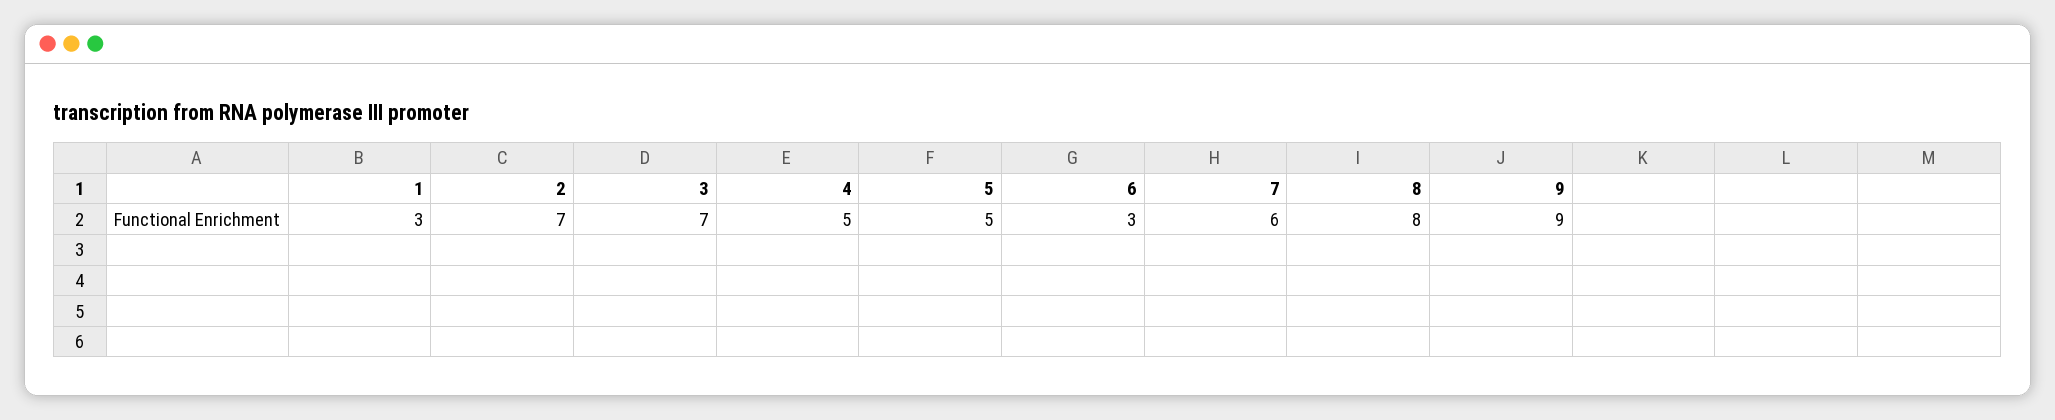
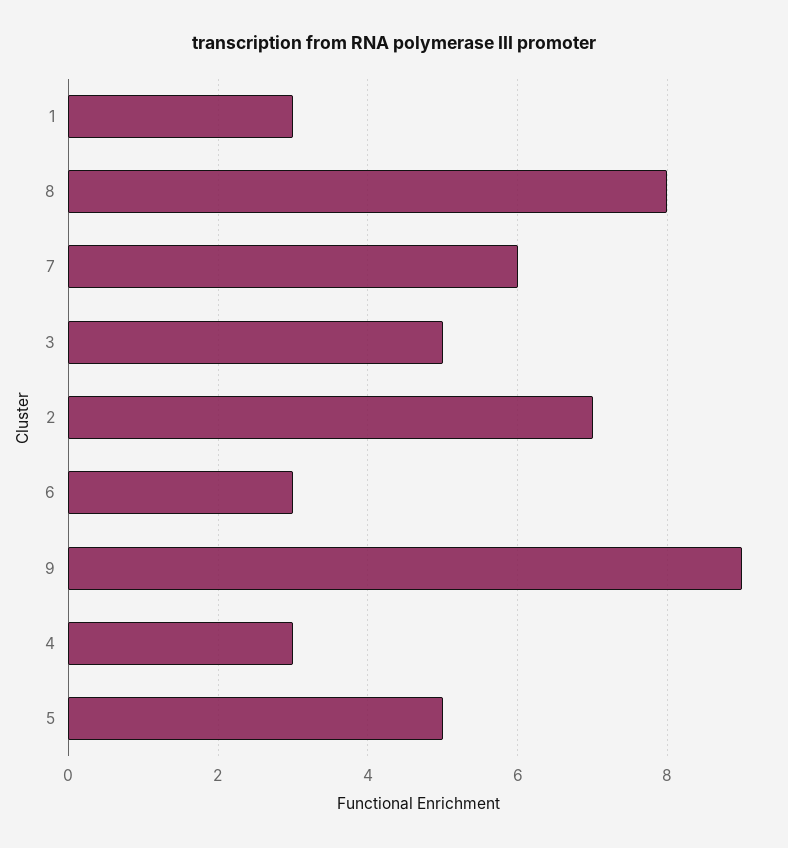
3: 7 -> 5
4: 5 -> 3

